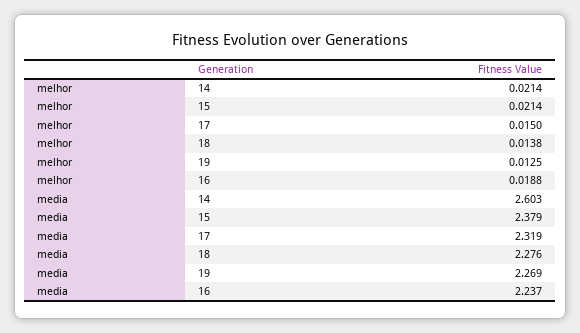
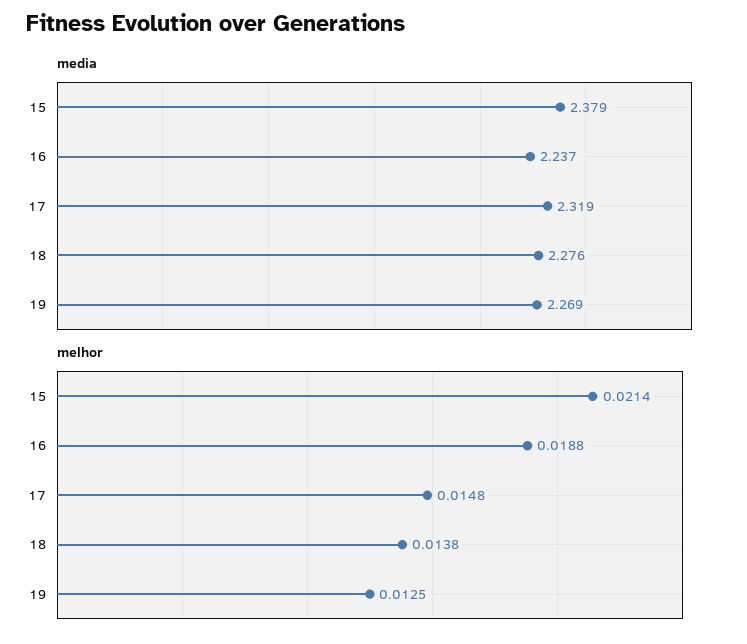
melhor, 14: 0.0214 -> none
melhor, 17: 0.015 -> 0.0148
media, 14: 2.603 -> none

